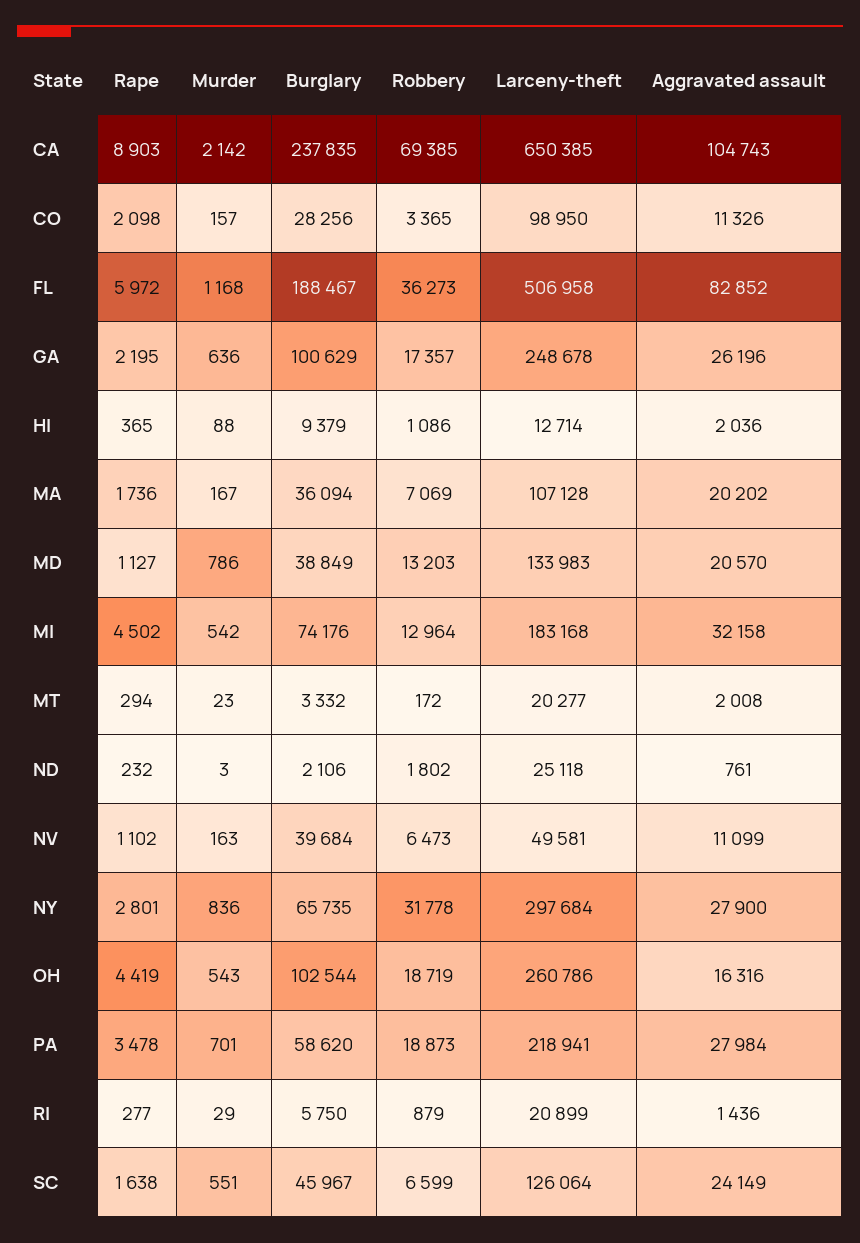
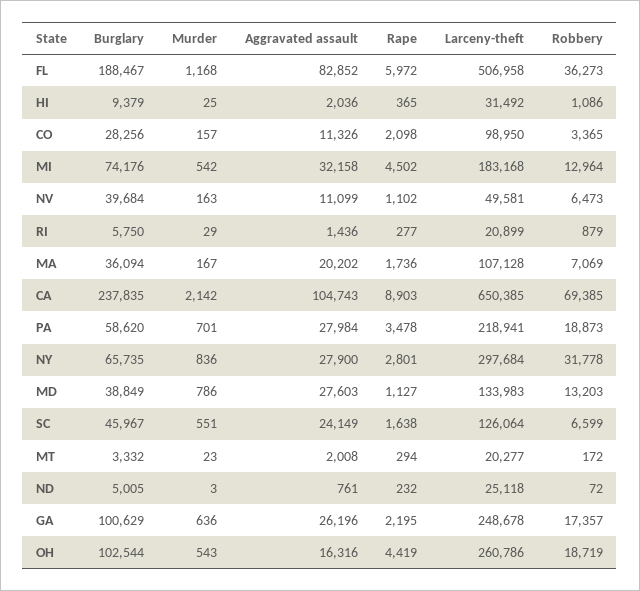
Murder, HI: 88 -> 25
Larceny-theft, HI: 12714 -> 31492
Aggravated assault, MD: 20570 -> 27603
Burglary, ND: 2106 -> 5005
Robbery, ND: 1802 -> 72

